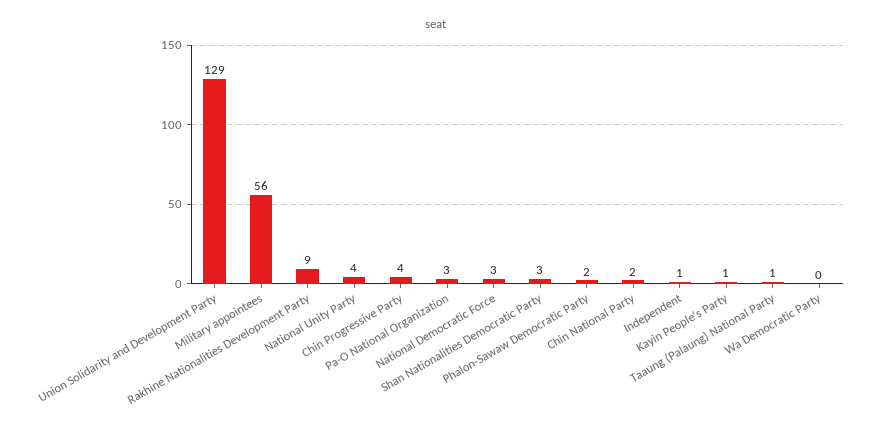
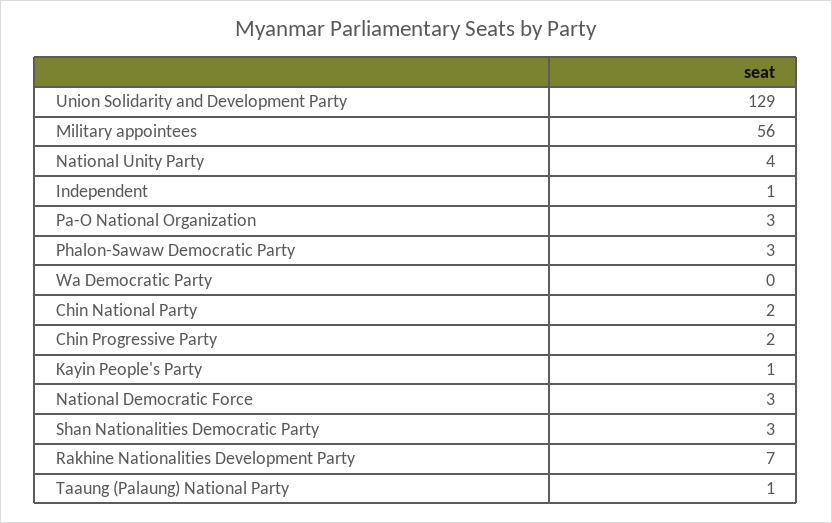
Rakhine Nationalities Development Party: 9 -> 7
Chin Progressive Party: 4 -> 2
Phalon-Sawaw Democratic Party: 2 -> 3

